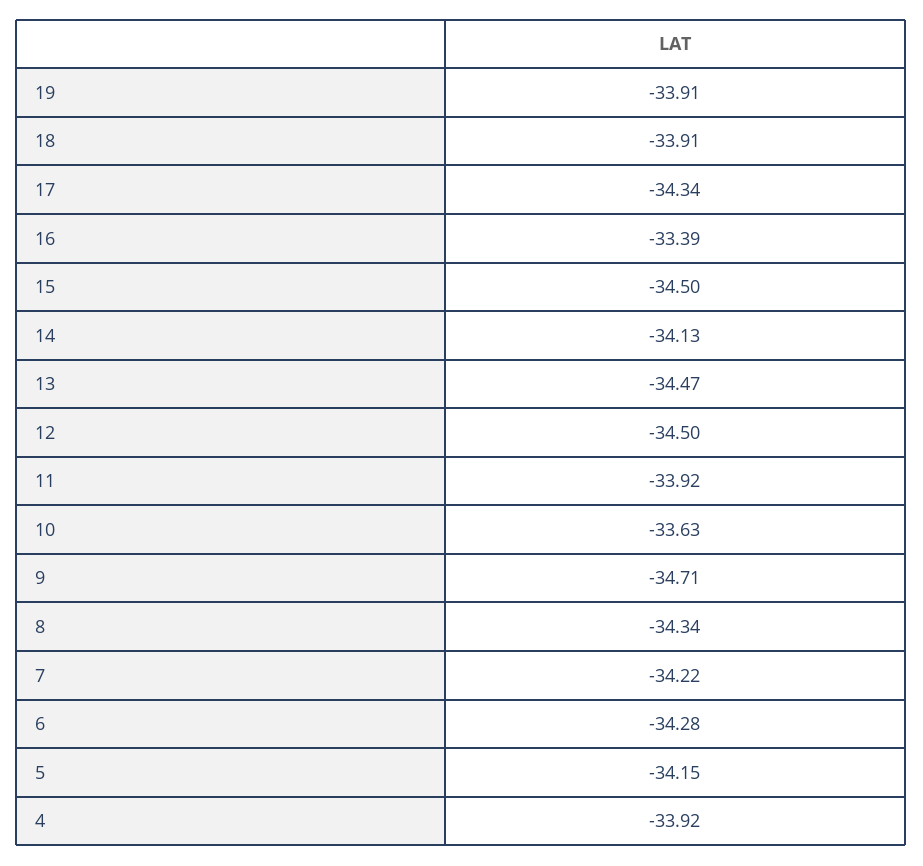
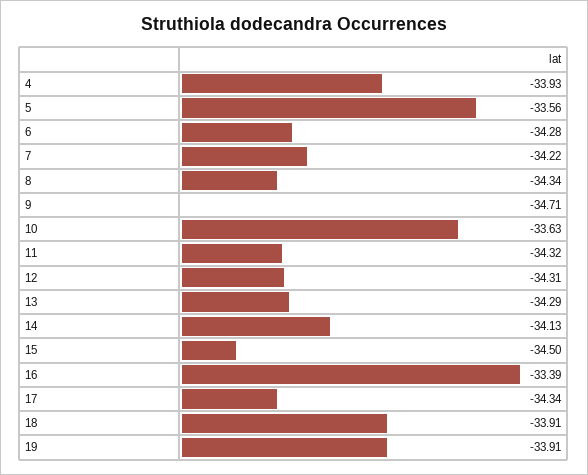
13: -34.47 -> -34.29
12: -34.5 -> -34.31
11: -33.92 -> -34.32
5: -34.15 -> -33.56
4: -33.92 -> -33.93

